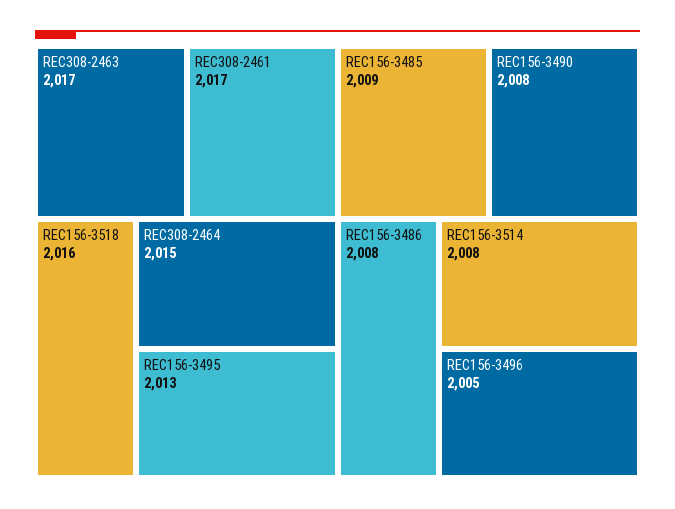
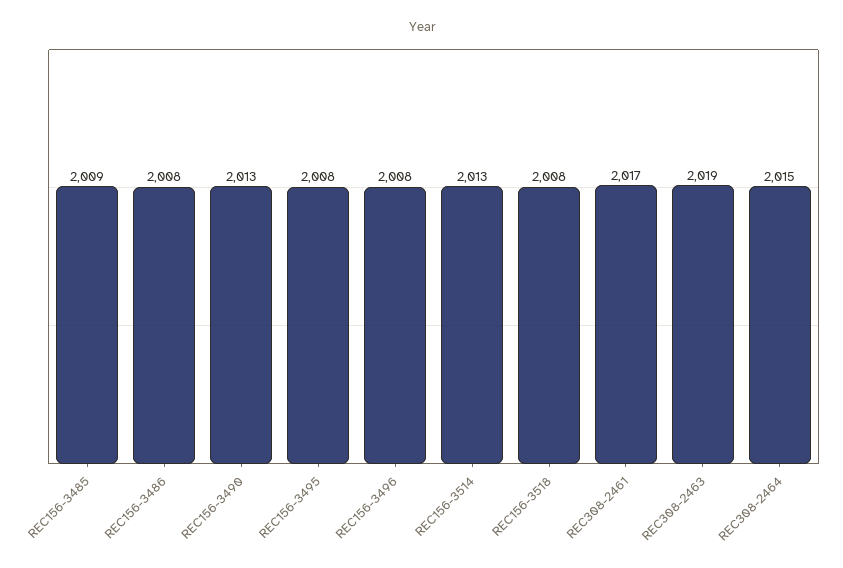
REC308-2463: 2017 -> 2019
REC156-3518: 2016 -> 2008
REC156-3495: 2013 -> 2008
REC156-3490: 2008 -> 2013
REC156-3514: 2008 -> 2013
REC156-3496: 2005 -> 2008

